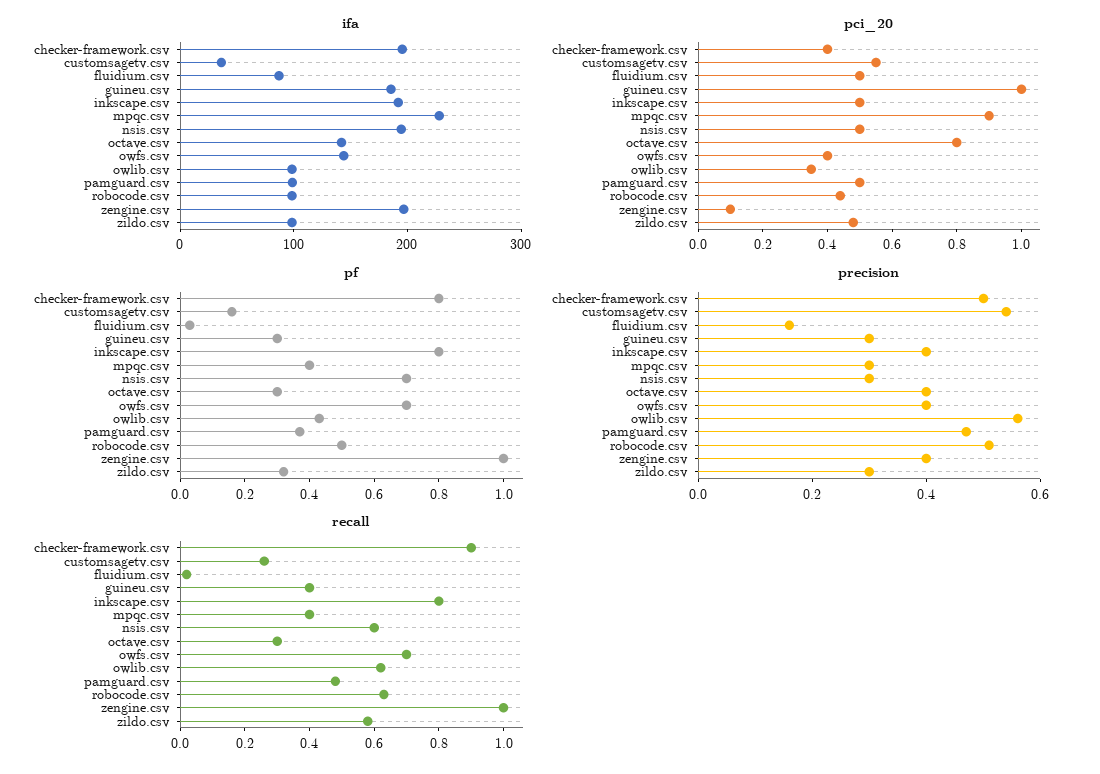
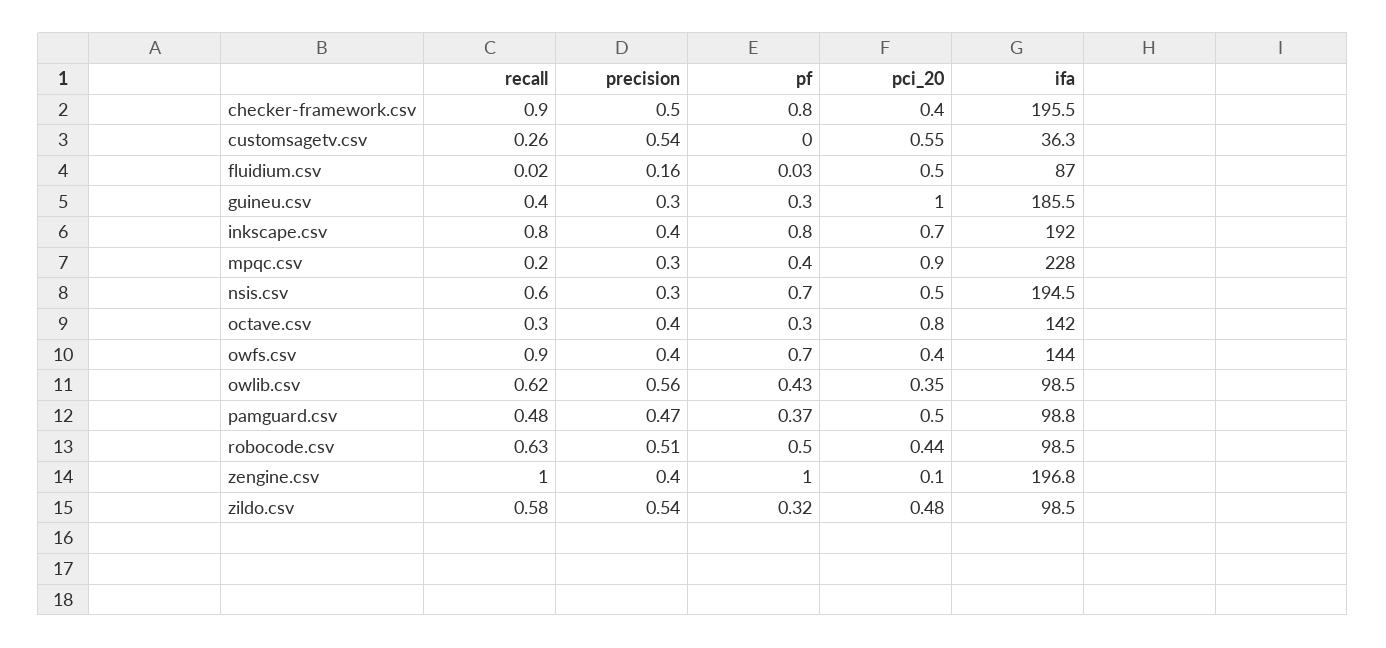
pci_20, inkscape.csv: 0.5 -> 0.7
pf, customsagetv.csv: 0.15 -> 0
precision, zildo.csv: 0.3 -> 0.54
recall, mpqc.csv: 0.4 -> 0.2
recall, owfs.csv: 0.7 -> 0.9

